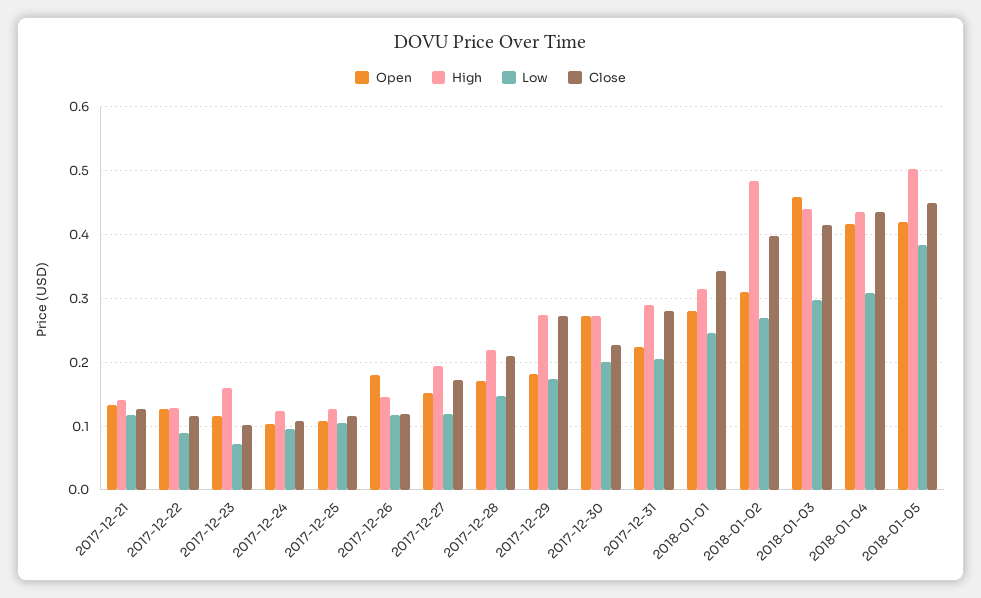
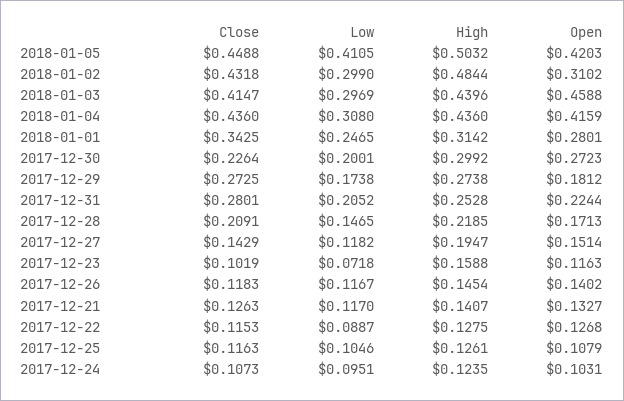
Open, 2017-12-26: 0.18 -> 0.1402
Close, 2017-12-27: 0.17 -> 0.1429
High, 2017-12-30: 0.27 -> 0.2992
High, 2017-12-31: 0.29 -> 0.2528
Low, 2018-01-02: 0.27 -> 0.299
Close, 2018-01-02: 0.4 -> 0.4318
Low, 2018-01-05: 0.38 -> 0.4105

